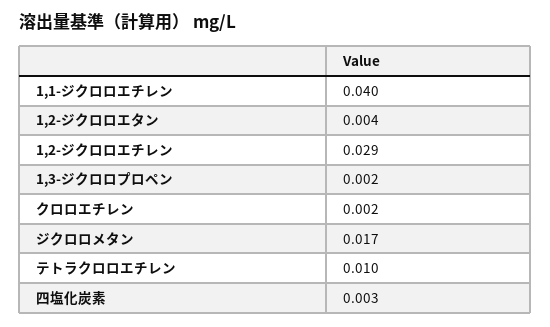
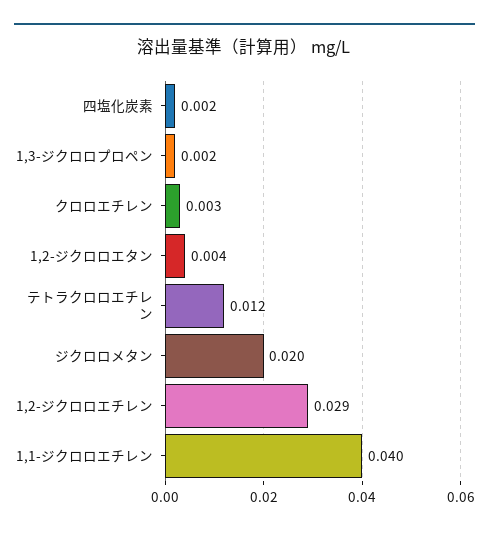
クロロエチレン: 0.002 -> 0.003
ジクロロメタン: 0.017 -> 0.02
テトラクロロエチレン: 0.01 -> 0.012
四塩化炭素: 0.003 -> 0.002

